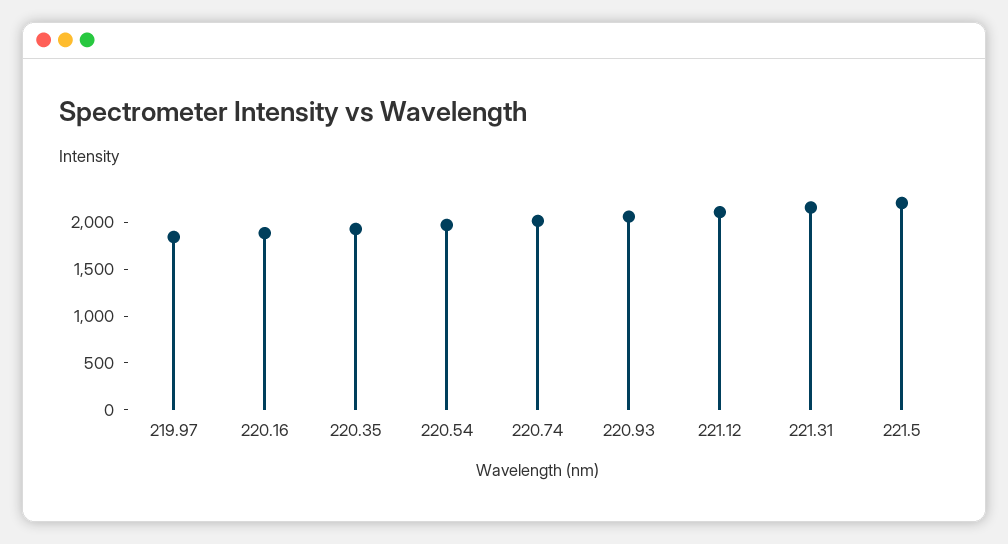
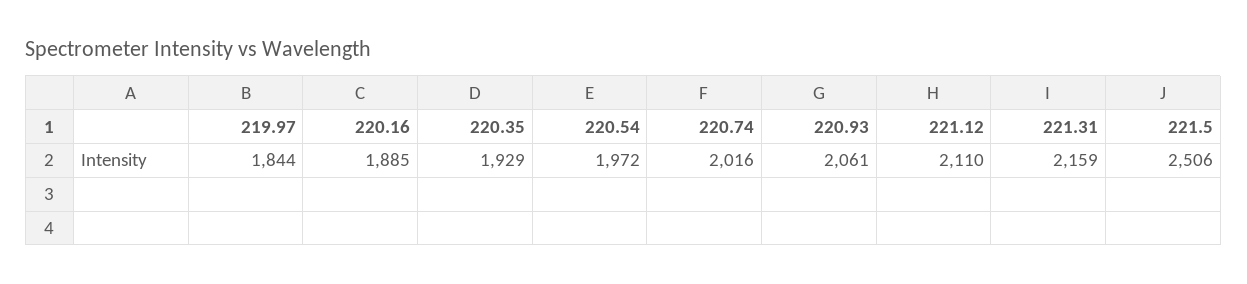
221.5: 2200 -> 2506

